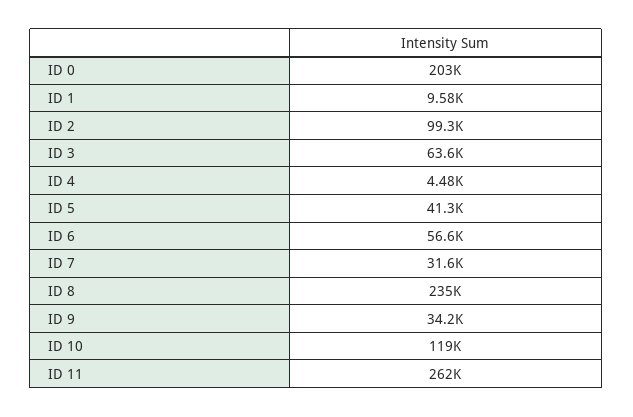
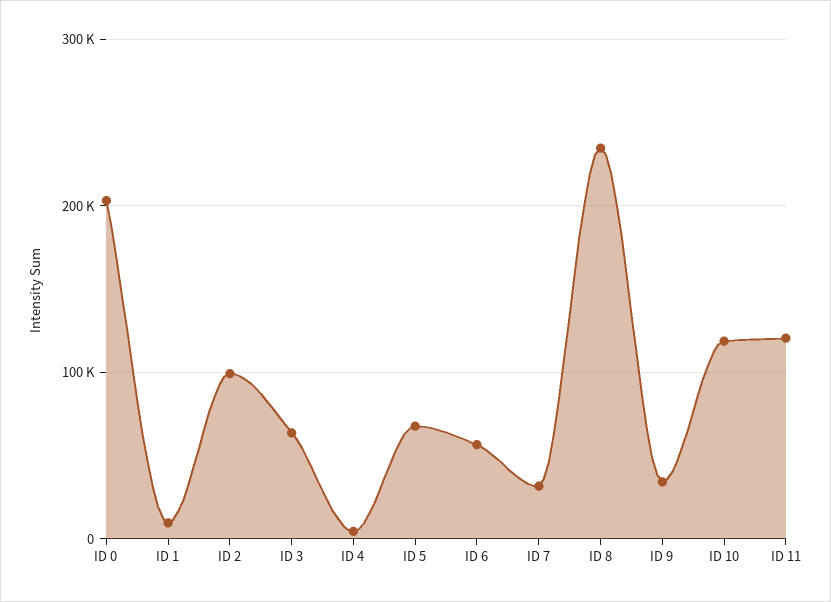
ID 5: 41300 -> 70000
ID 11: 262000 -> 120000

